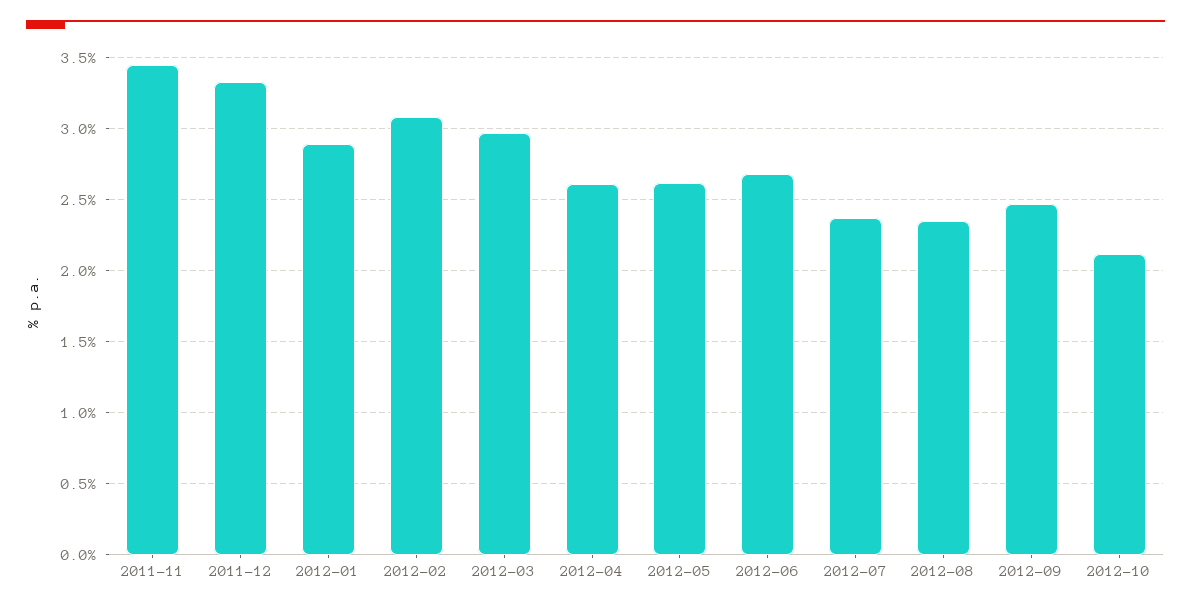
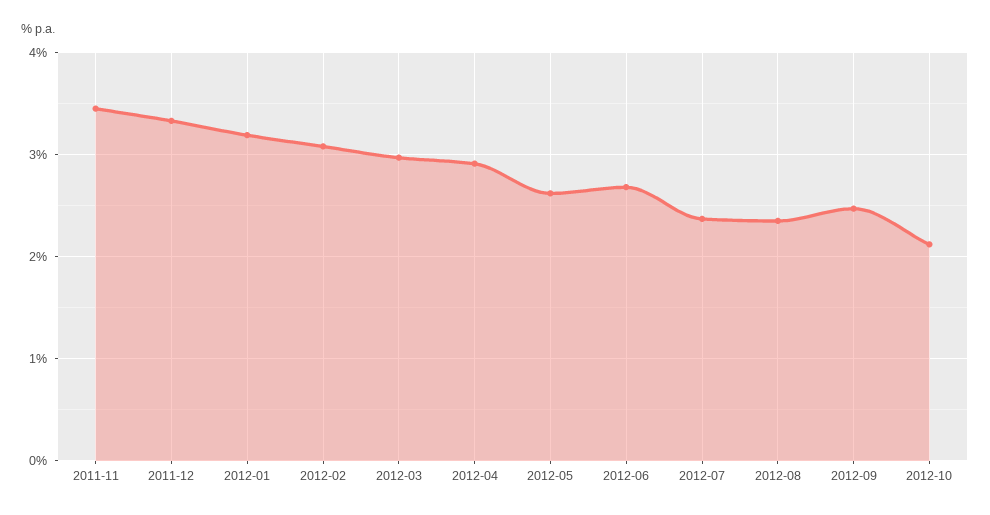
2012-01: 2.9 -> 3.2
2012-04: 2.6 -> 2.9

